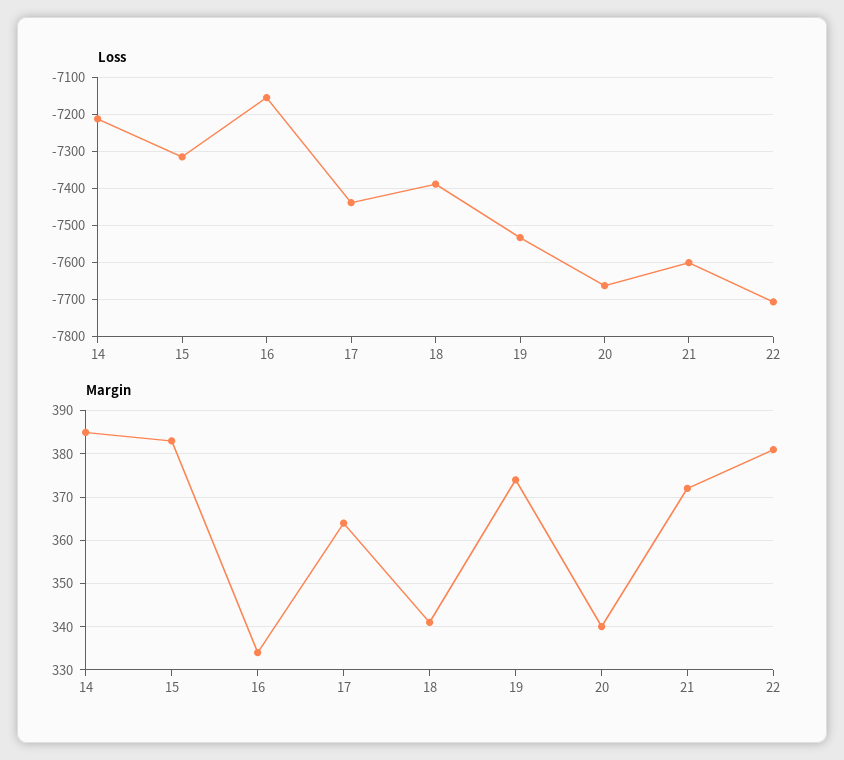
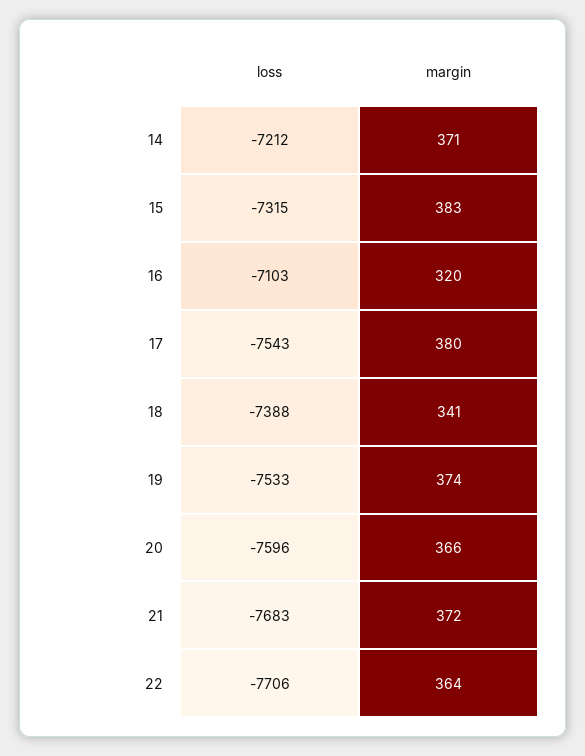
Loss, 16: -7160 -> -7103
Loss, 17: -7440 -> -7543
Loss, 20: -7660 -> -7596
Loss, 21: -7600 -> -7683
Margin, 14: 385 -> 371
Margin, 16: 335 -> 320
Margin, 17: 365 -> 380
Margin, 20: 340 -> 366
Margin, 22: 380 -> 364

